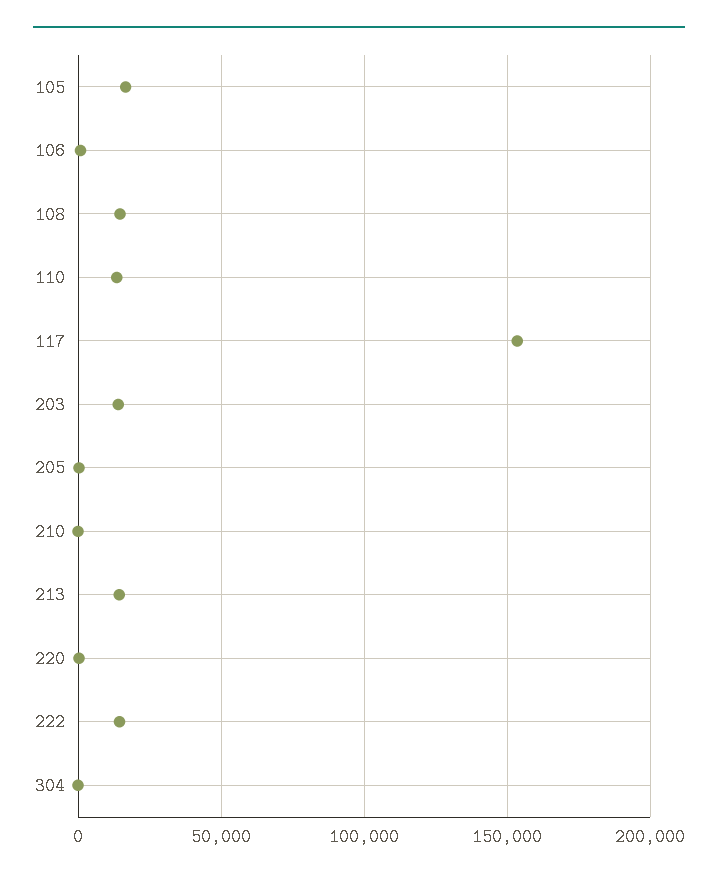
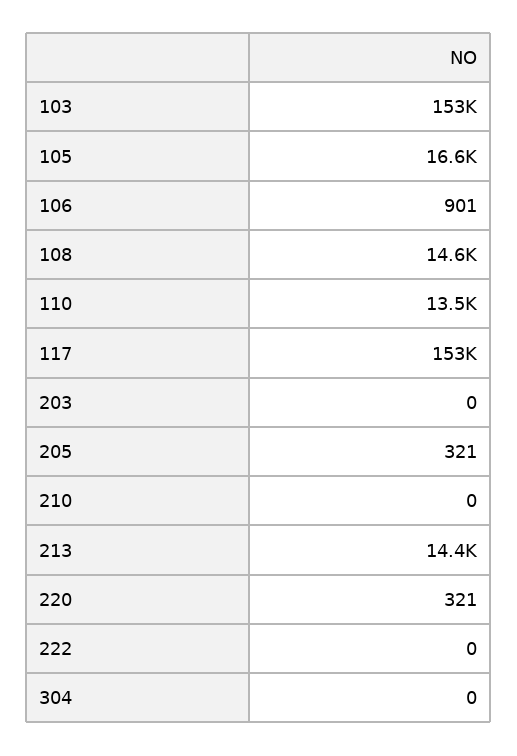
203: 15000 -> 0
222: 15000 -> 0
103: none -> 153000

